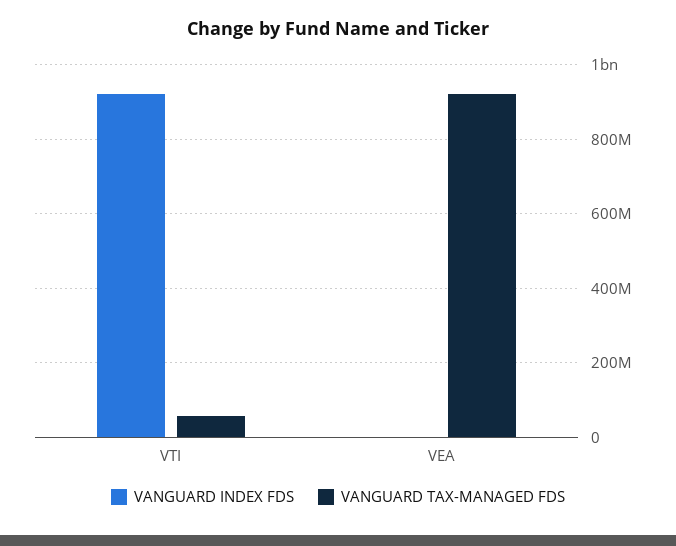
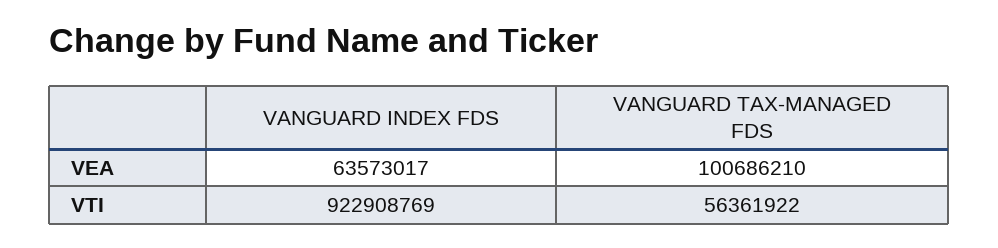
VANGUARD INDEX FDS, VEA: 0 -> 63573017
VANGUARD TAX-MANAGED FDS, VEA: 920000000 -> 100686210

